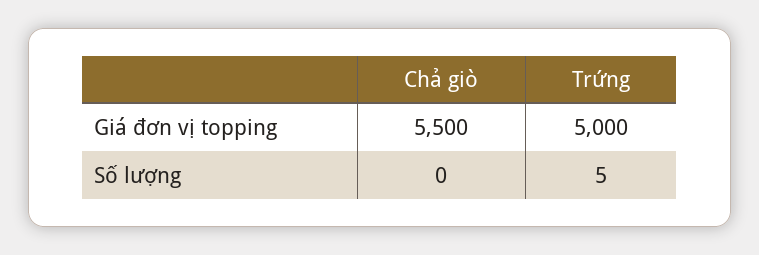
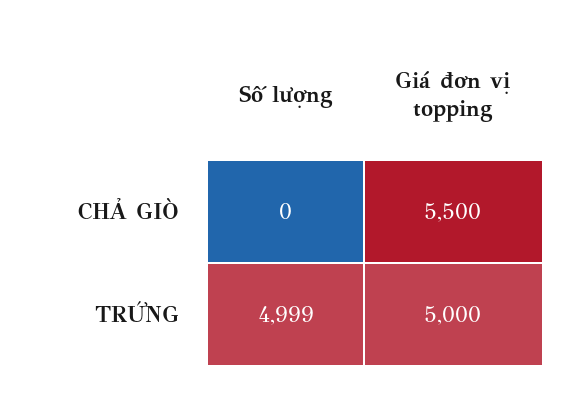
Trứng, Số lượng: 5 -> 4999

